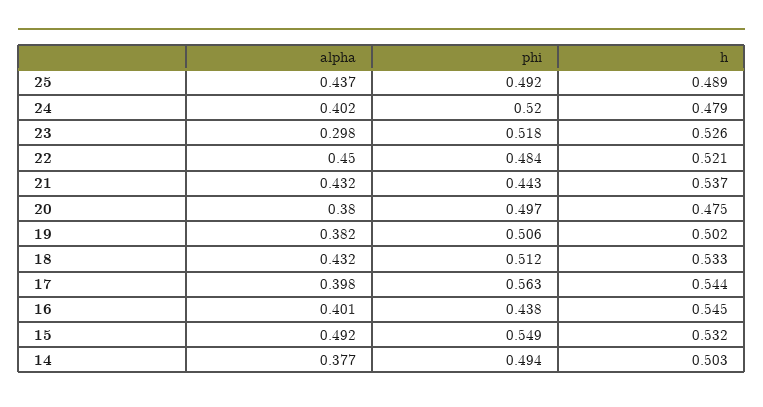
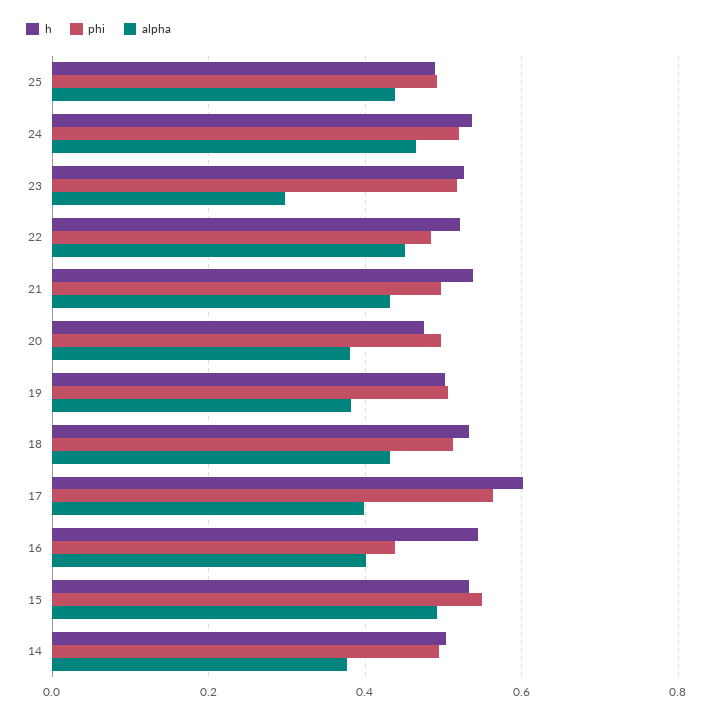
alpha, 24: 0.402 -> 0.46
h, 24: 0.479 -> 0.54
phi, 21: 0.443 -> 0.5
h, 17: 0.544 -> 0.6

